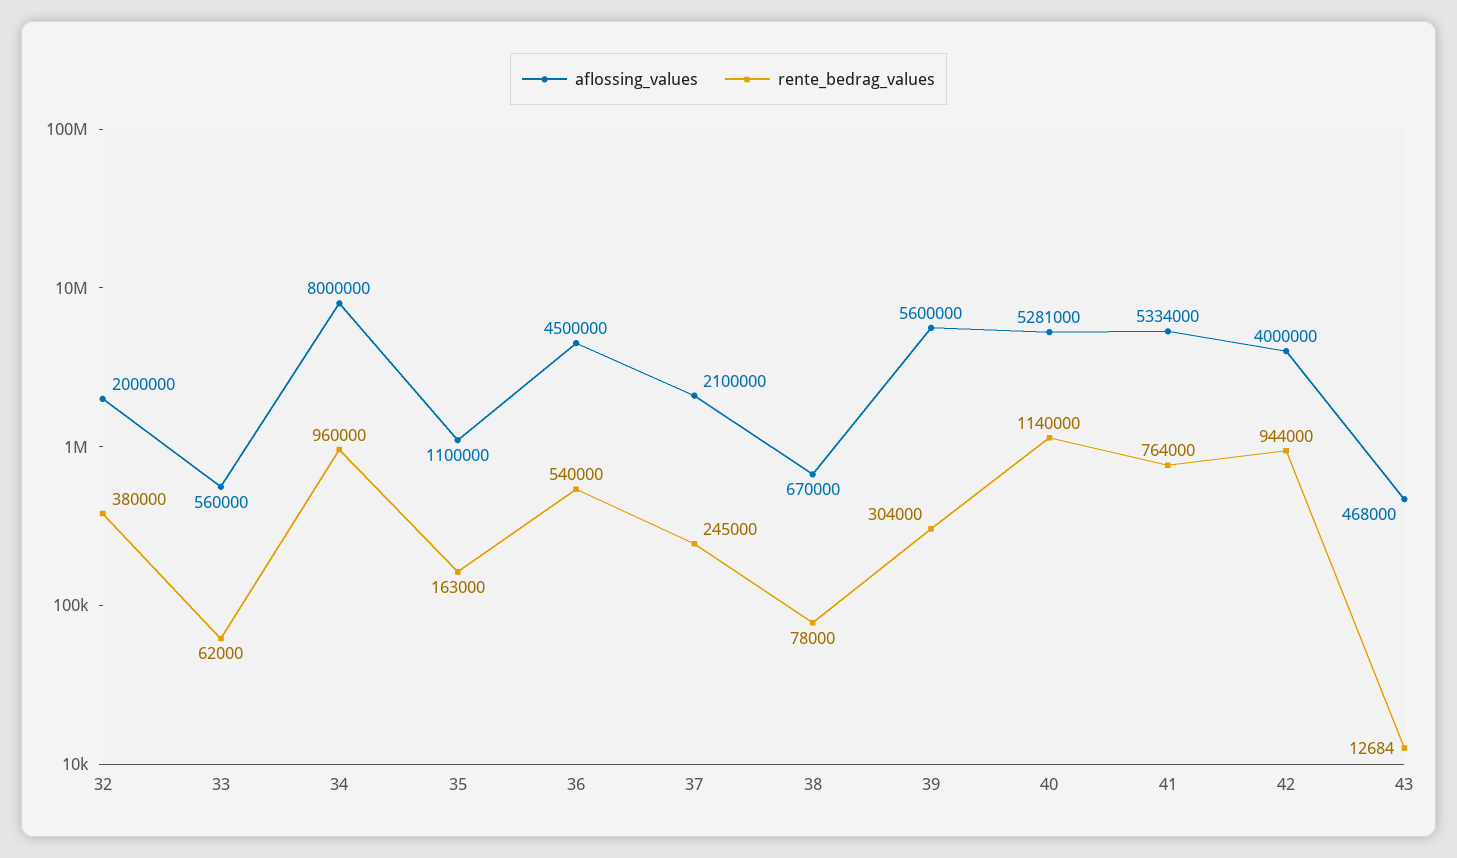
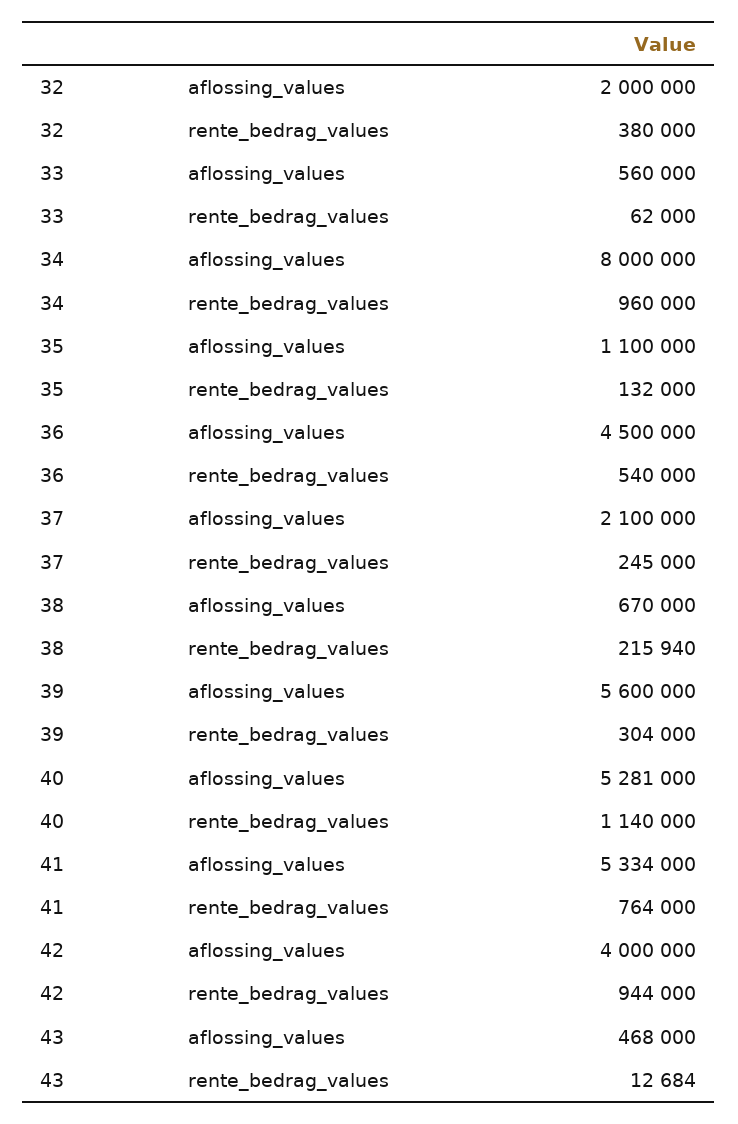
rente_bedrag_values, 35: 163000 -> 132000
rente_bedrag_values, 38: 78000 -> 215940

